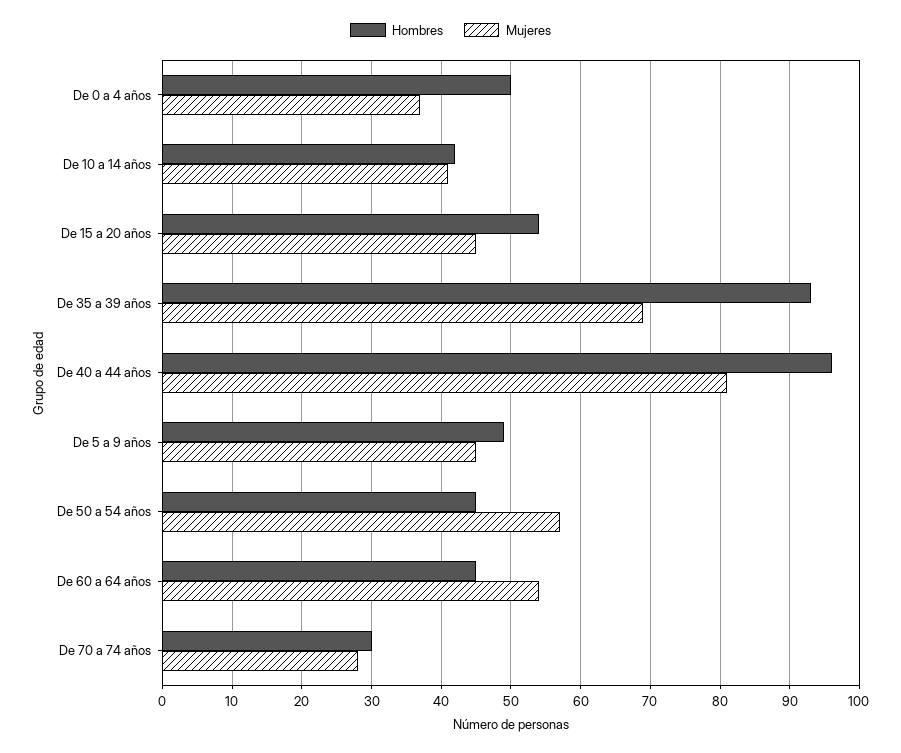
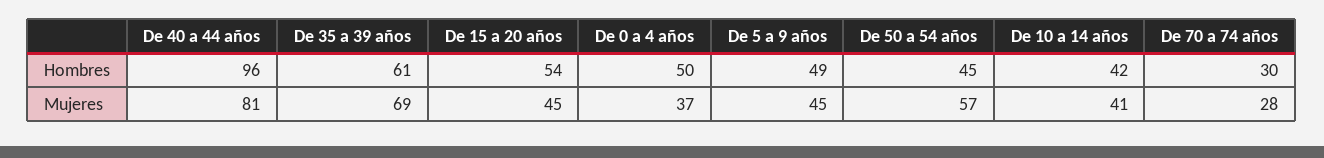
Hombres, De 35 a 39 años: 93 -> 61
Hombres, De 60 a 64 años: 45 -> none
Mujeres, De 60 a 64 años: 54 -> none

